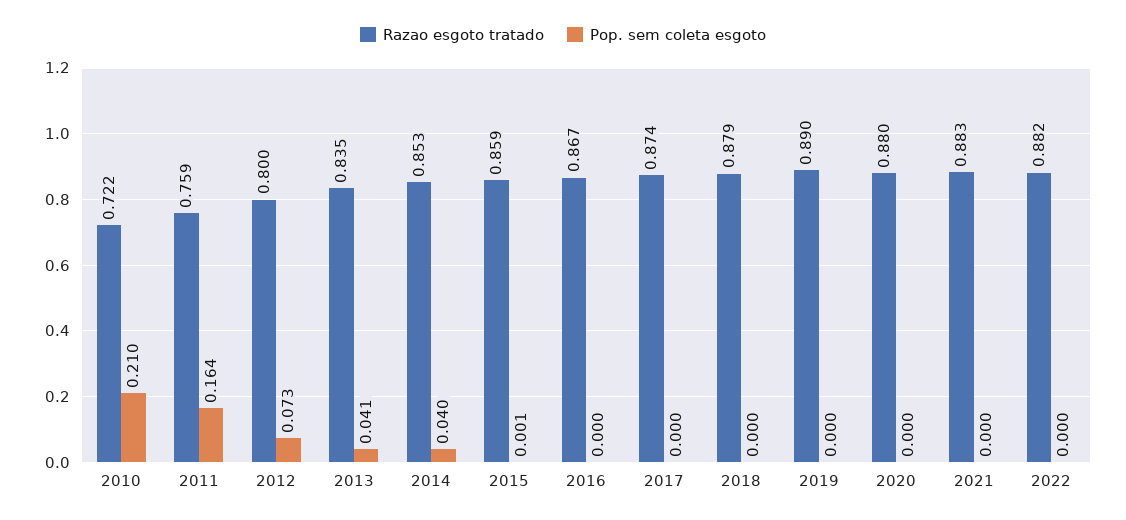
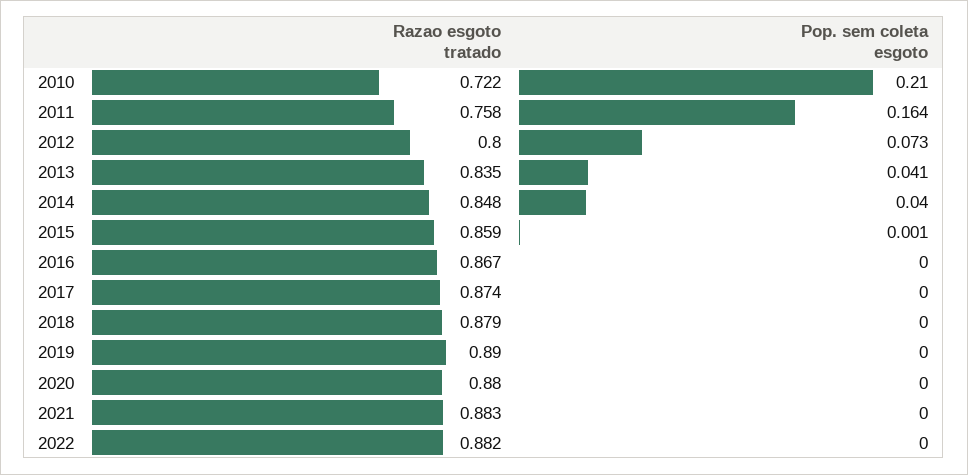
Razao esgoto tratado, 2011: 0.759 -> 0.758
Razao esgoto tratado, 2014: 0.853 -> 0.848

